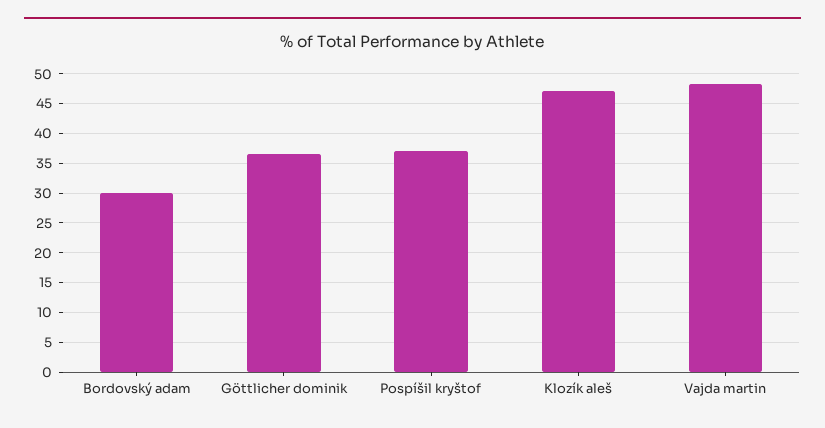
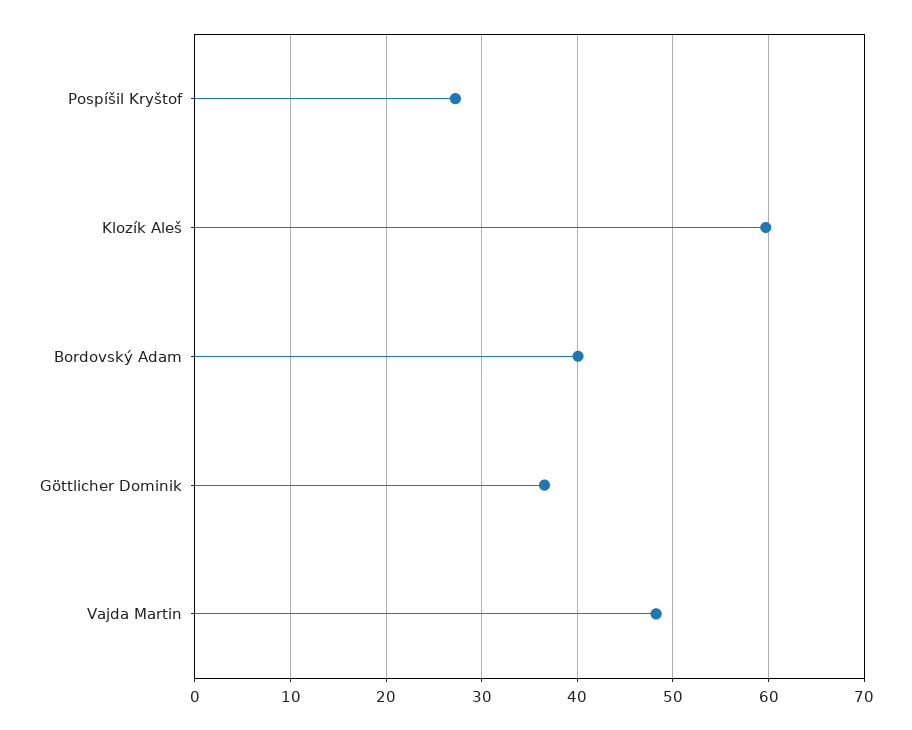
Bordovský adam: 30 -> 40
Pospíšil kryštof: 37.5 -> 27
Klozík aleš: 47.5 -> 60

